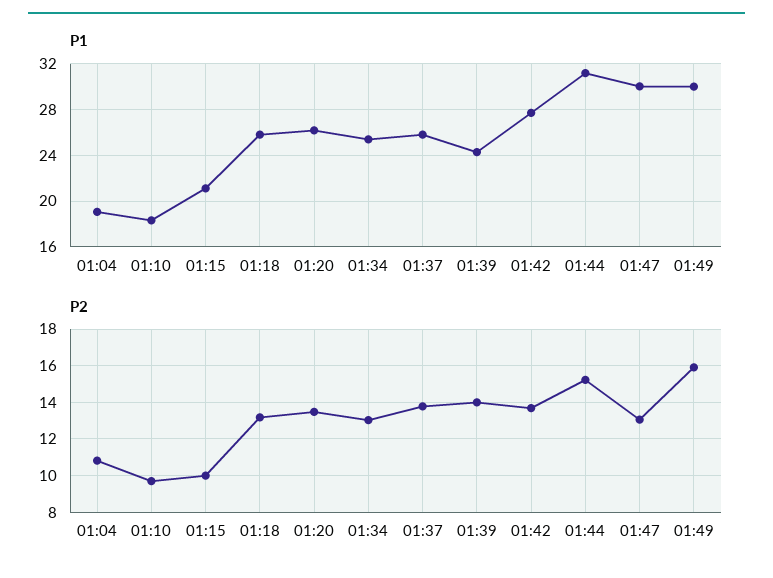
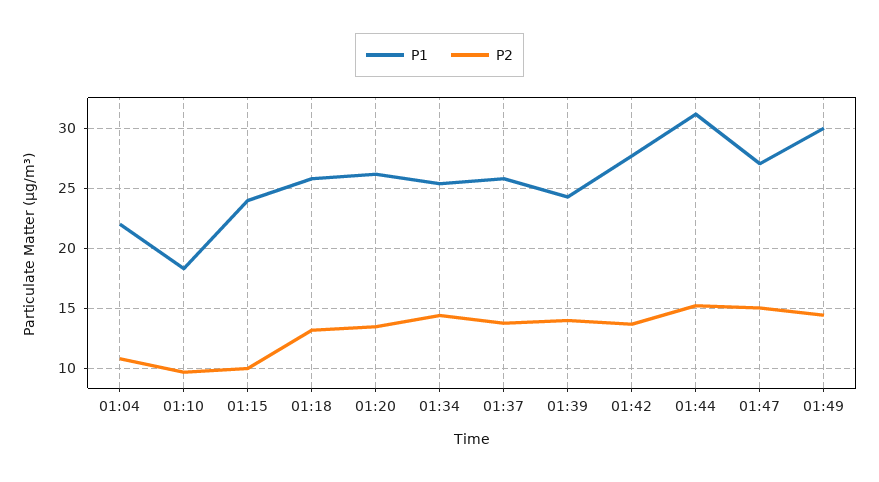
P1, 01:04: 19 -> 22
P1, 01:15: 21 -> 24
P1, 01:47: 30 -> 27
P2, 01:34: 13 -> 14.5
P2, 01:47: 13 -> 15
P2, 01:49: 16 -> 14.5

